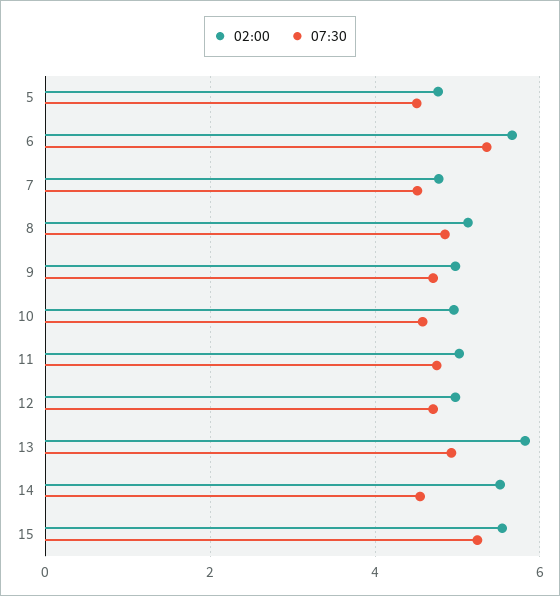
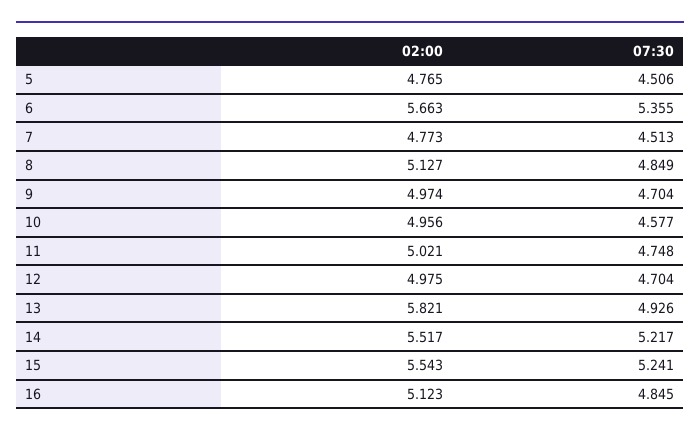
07:30, 14: 4.6 -> 5.217
02:00, 16: none -> 5.123
07:30, 16: none -> 4.845

